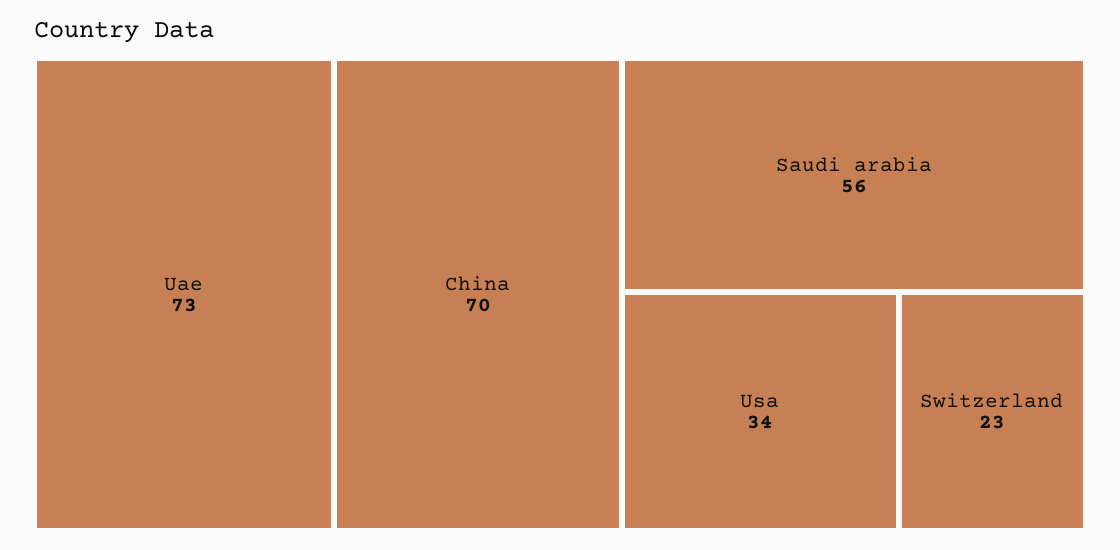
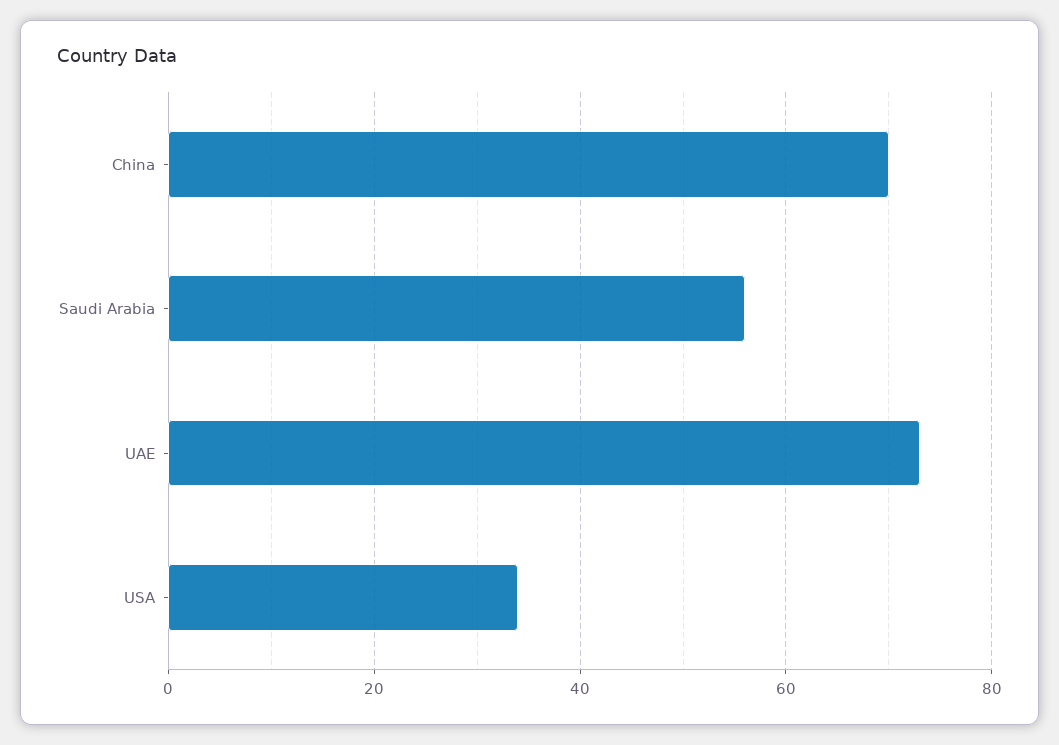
Switzerland: 23 -> none

